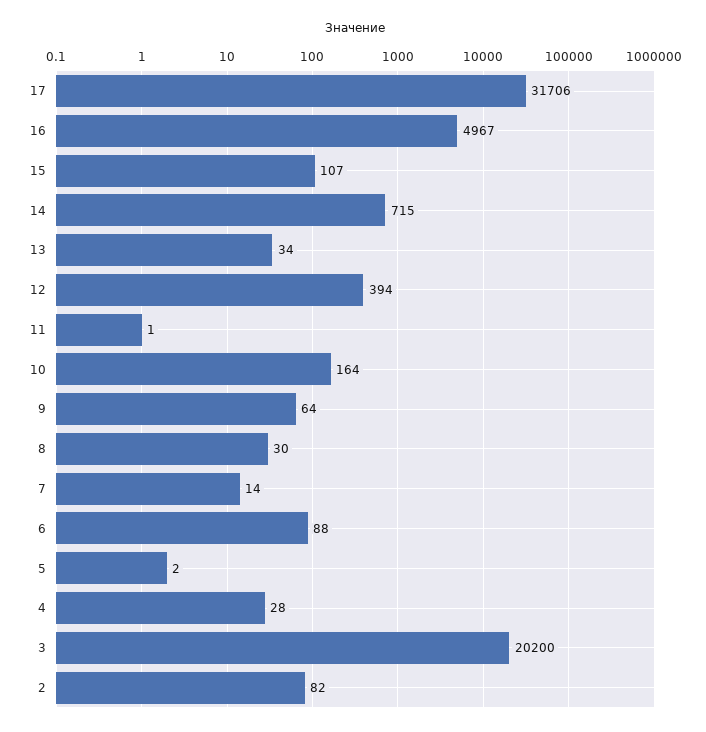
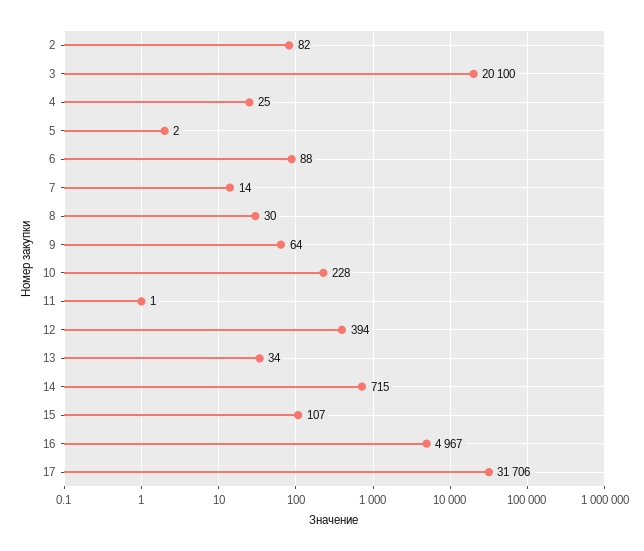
10: 164 -> 228
4: 28 -> 25
3: 20200 -> 20100

